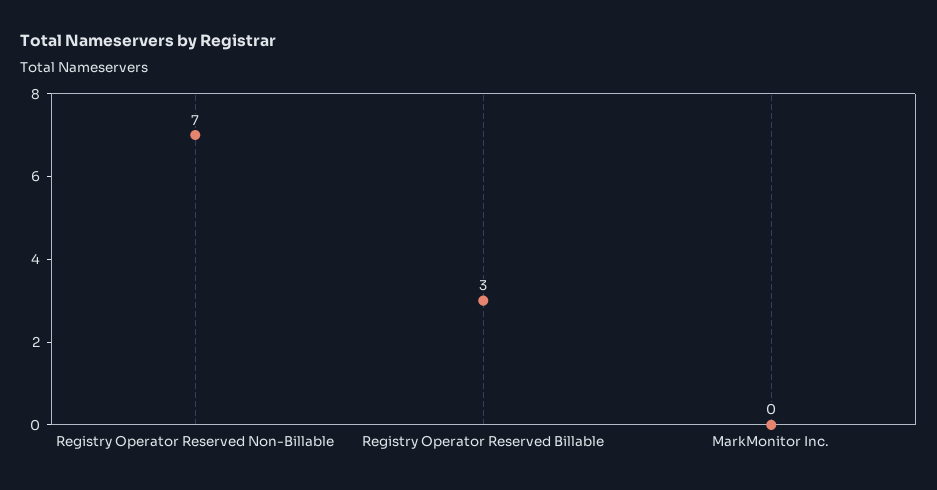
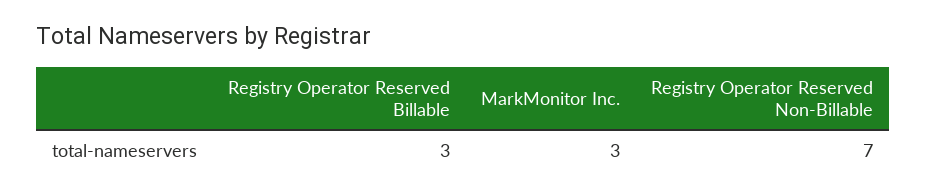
MarkMonitor Inc.: 0 -> 3

